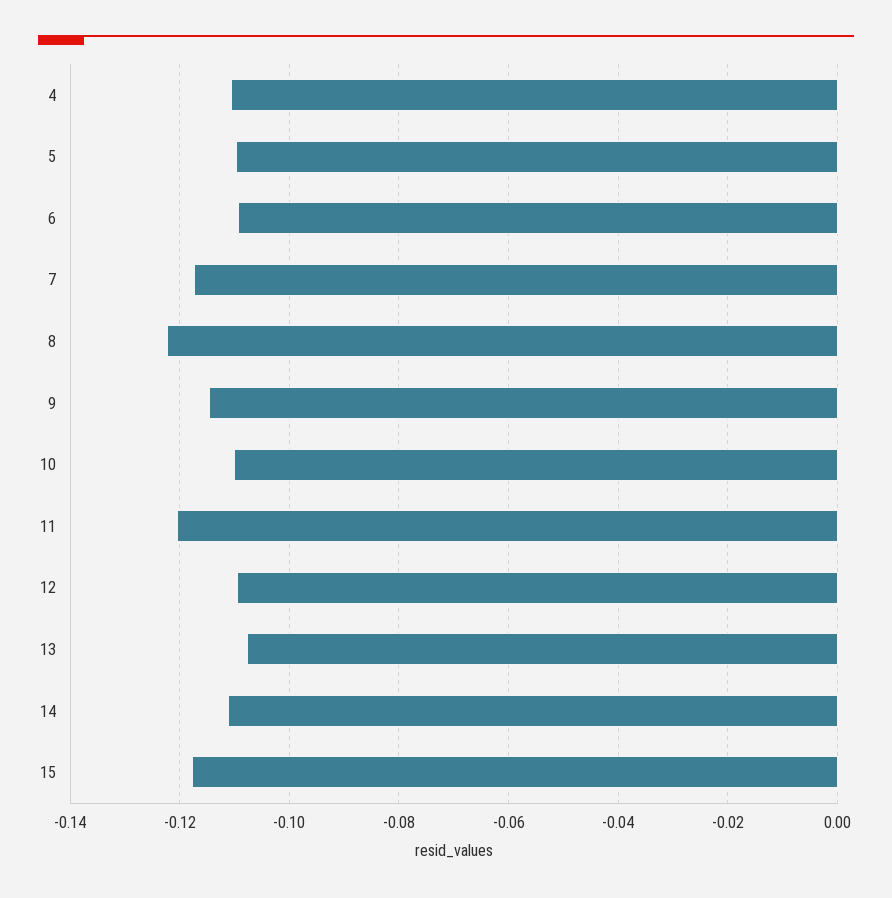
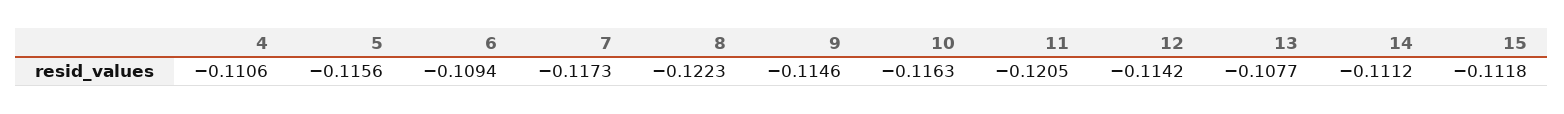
5: -0.11 -> -0.1156
10: -0.11 -> -0.1163
12: -0.11 -> -0.1142
15: -0.118 -> -0.1118

